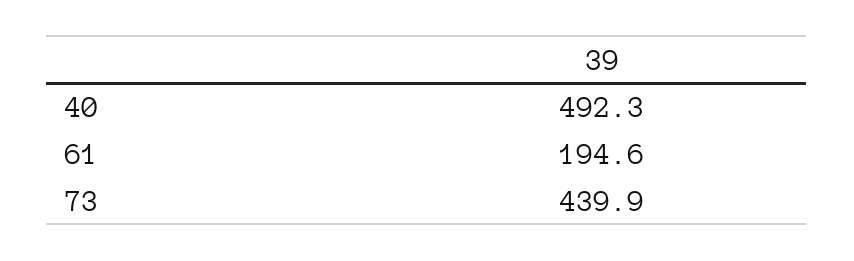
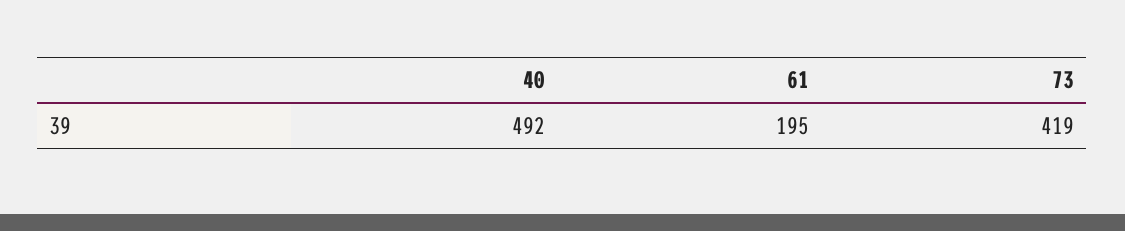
73: 439.9 -> 419

